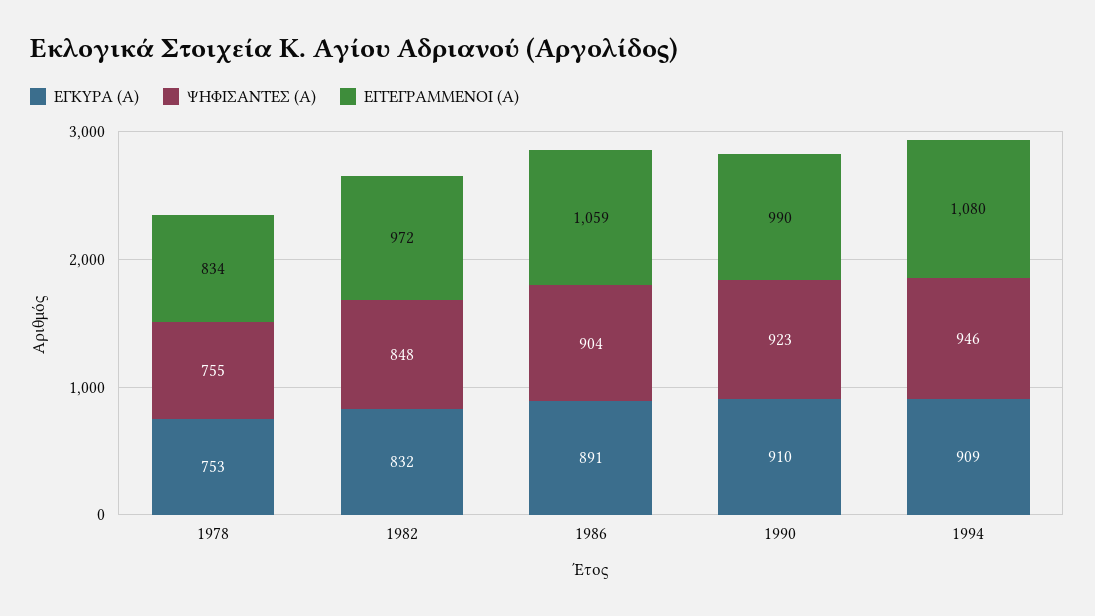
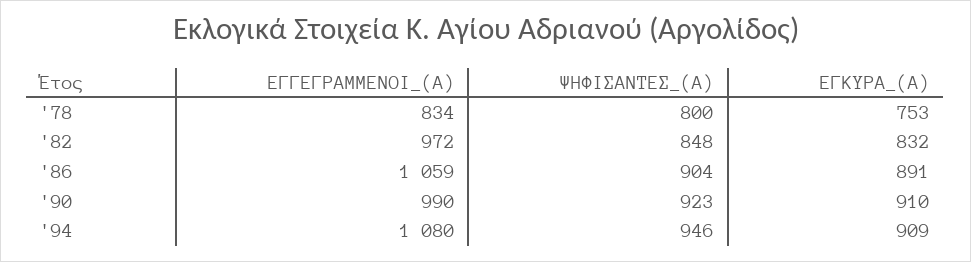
ΨΗΦΙΣΑΝΤΕΣ (Α), 1978: 755 -> 800

